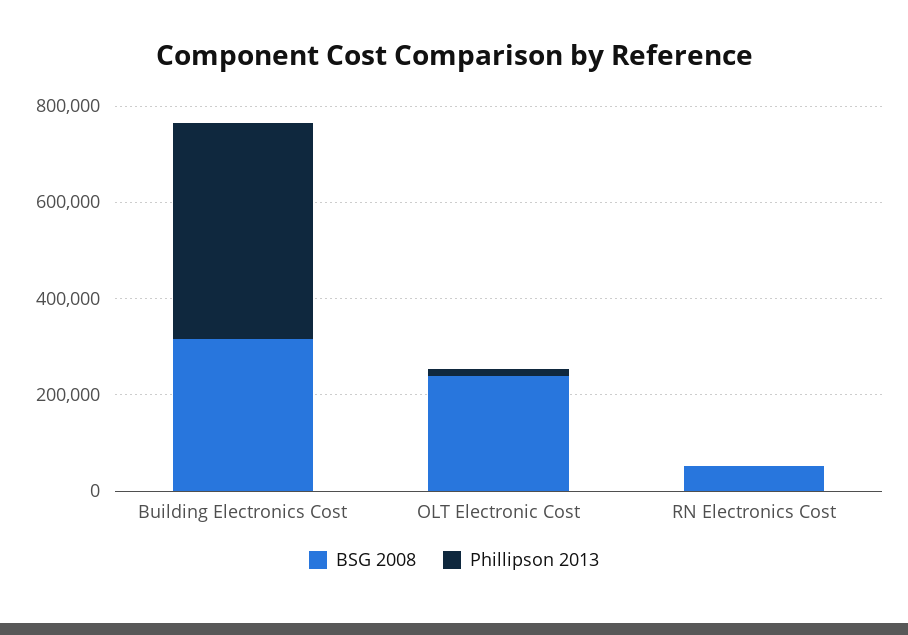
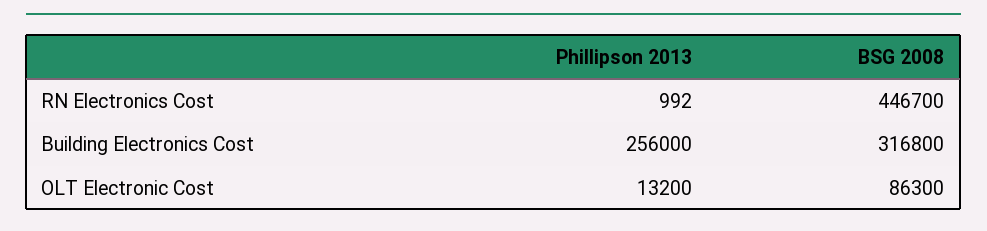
Phillipson 2013, Building Electronics Cost: 450000 -> 256000
BSG 2008, OLT Electronic Cost: 250000 -> 86300
BSG 2008, RN Electronics Cost: 50000 -> 446700

